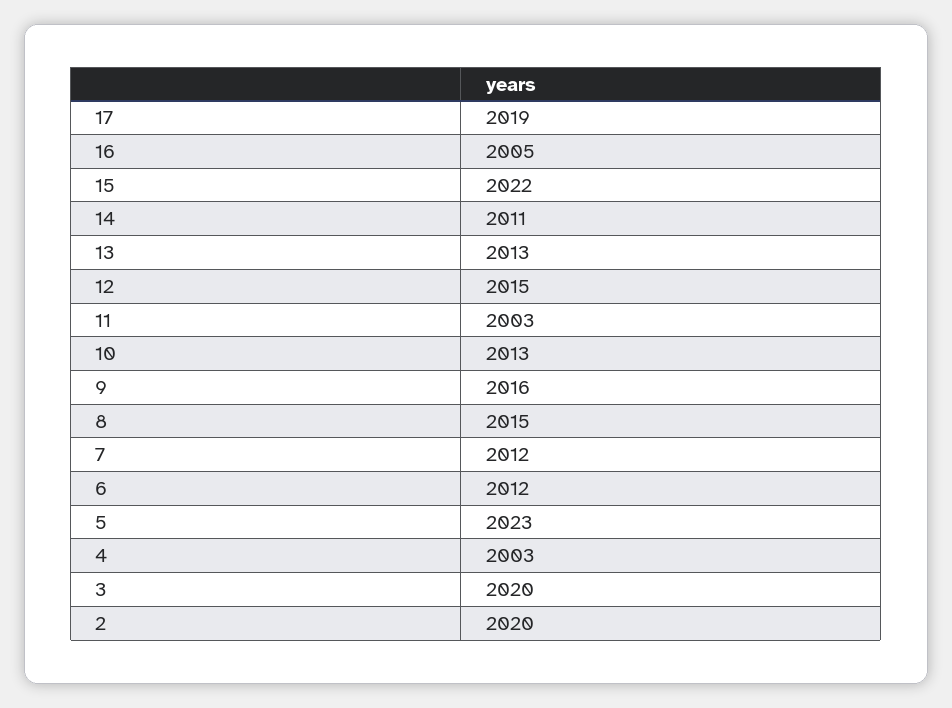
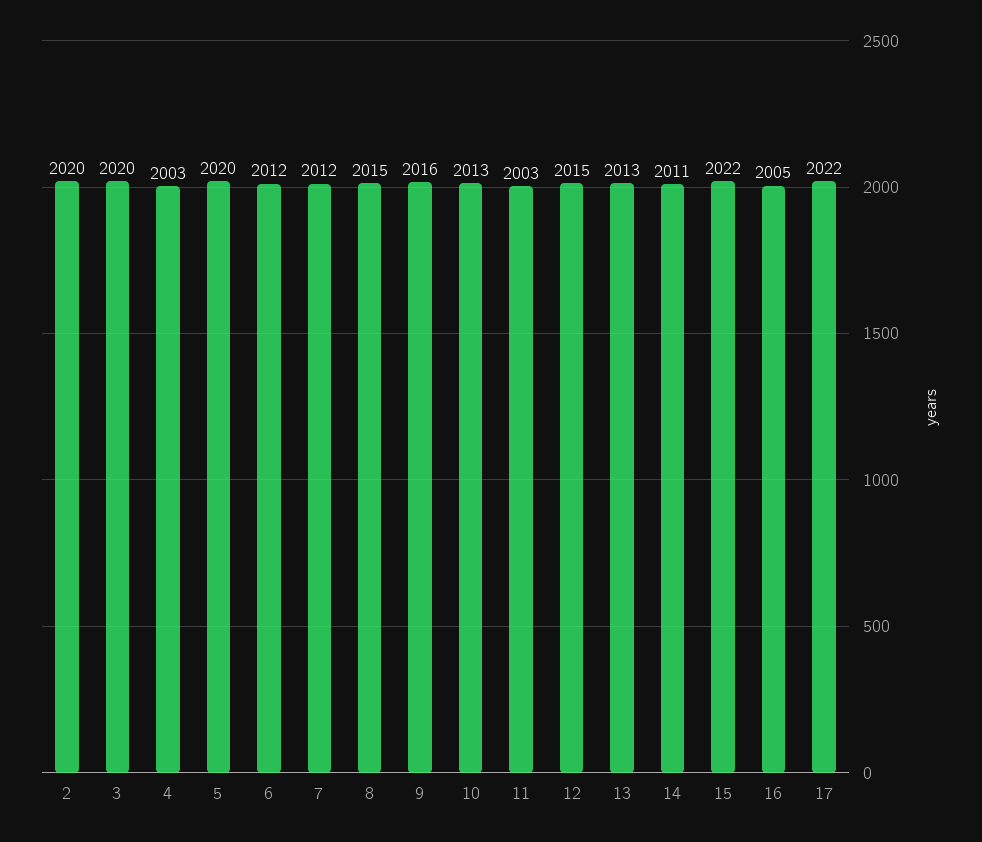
17: 2019 -> 2022
5: 2023 -> 2020

